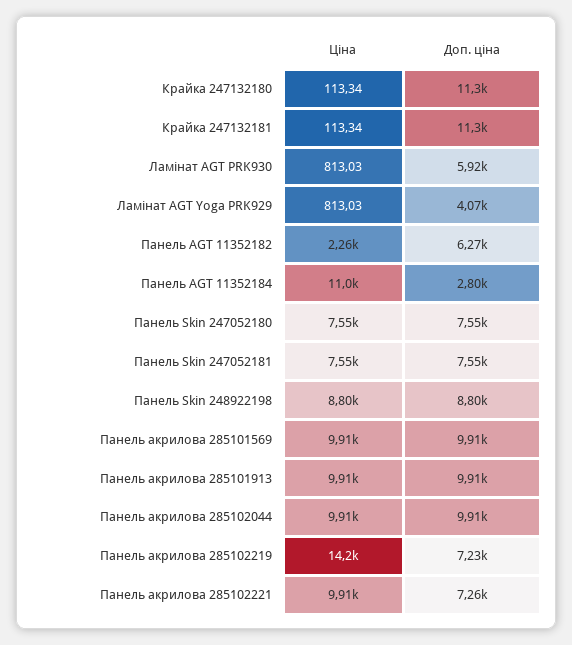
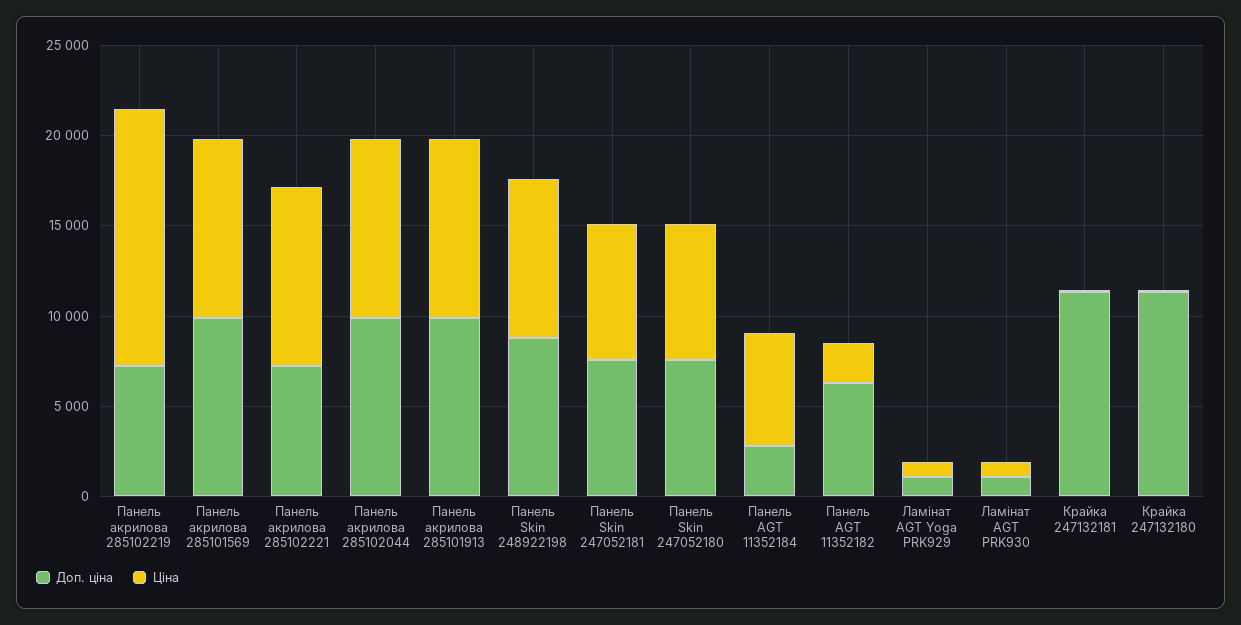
Доп. ціна, Ламінат AGT PRK930: 5920 -> 1000
Доп. ціна, Ламінат AGT Yoga PRK929: 4070 -> 1000
Ціна, Панель AGT 11352184: 11000 -> 6000

